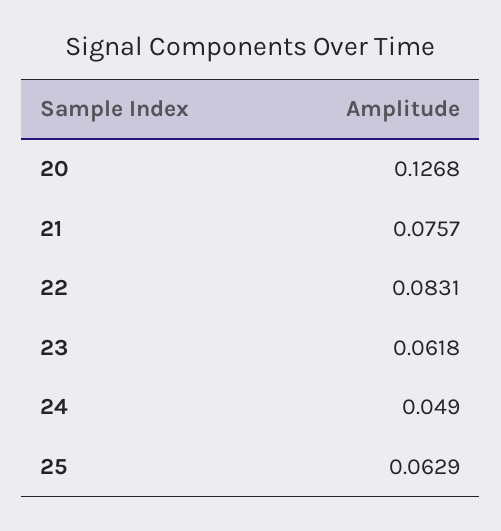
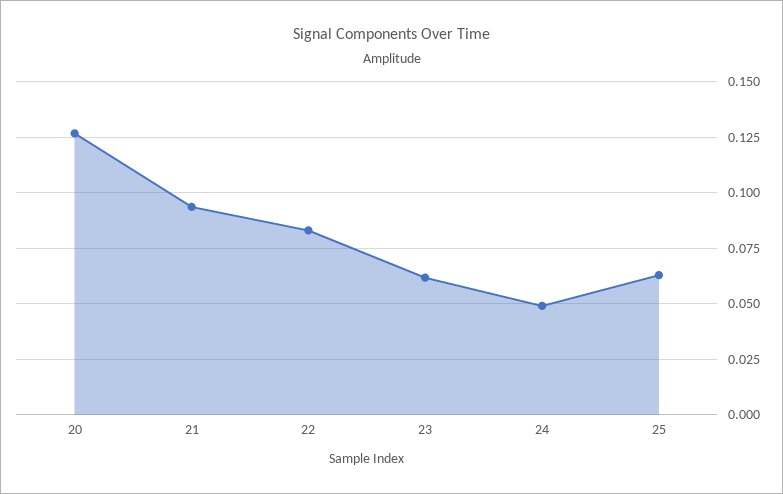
21: 0.0757 -> 0.095

